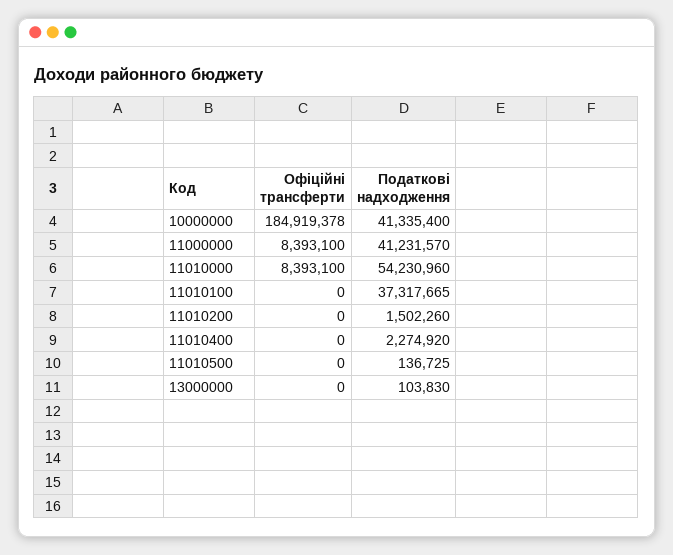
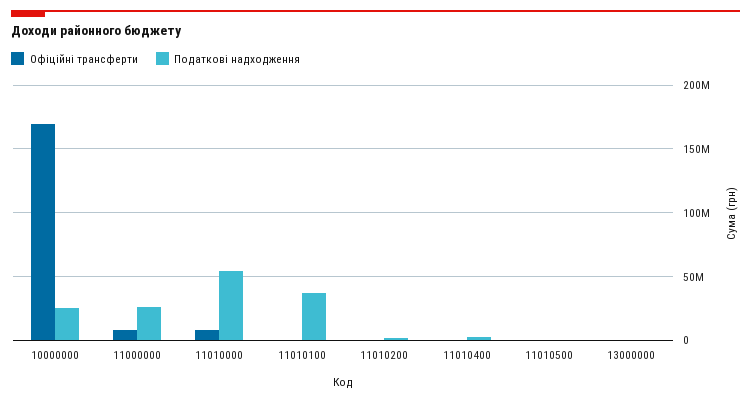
Офіційні трансферти, 10000000: 184919378 -> 170000000
Податкові надходження, 10000000: 41335400 -> 25000000
Податкові надходження, 11000000: 41231570 -> 25000000

